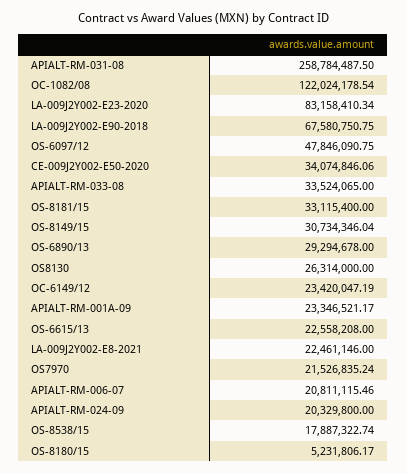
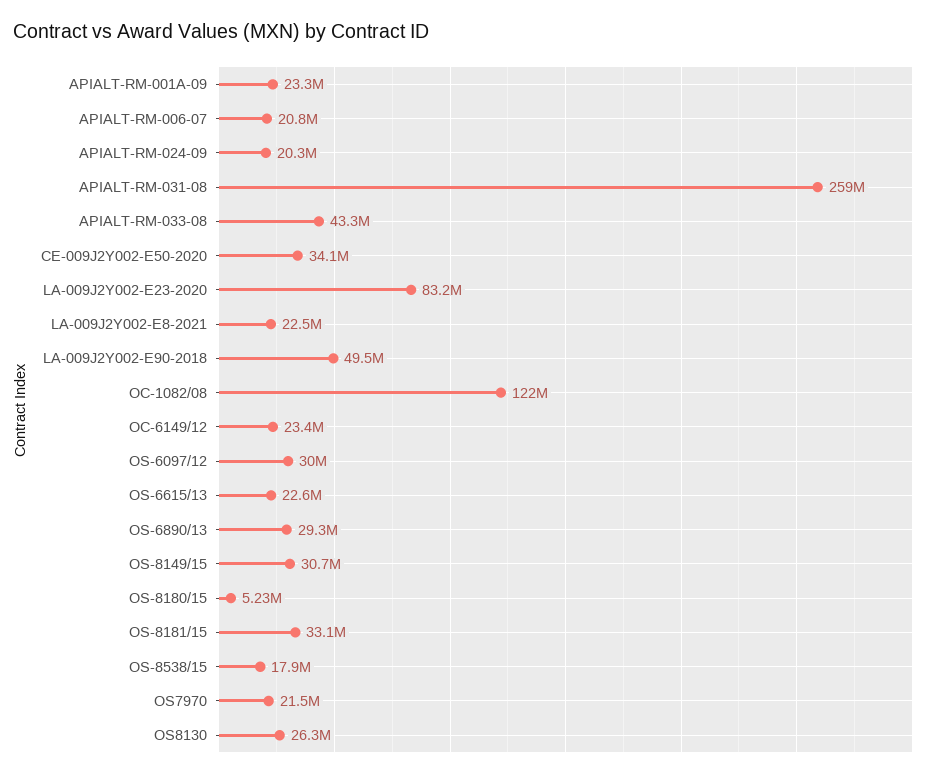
LA-009J2Y002-E90-2018: 67580750.75 -> 49500000
OS-6097/12: 47846090.75 -> 30000000
APIALT-RM-033-08: 33524065 -> 43300000

